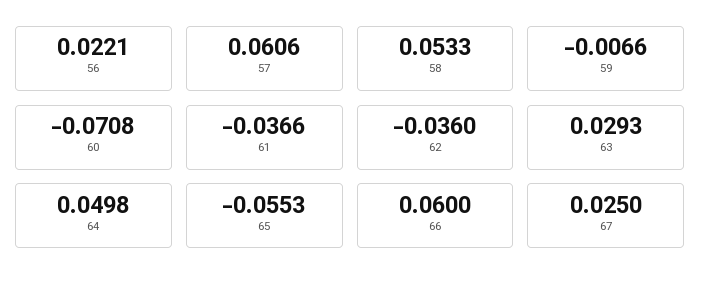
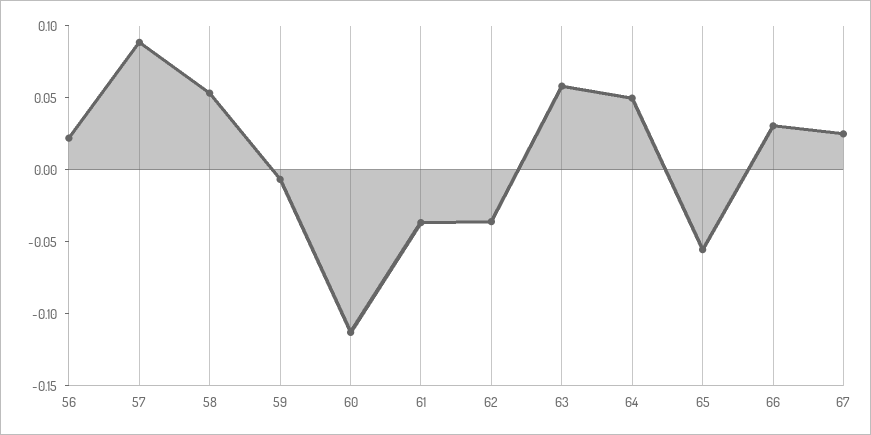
57: 0.0606 -> 0.09
60: -0.0708 -> -0.11
63: 0.0293 -> 0.06
66: 0.06 -> 0.03

